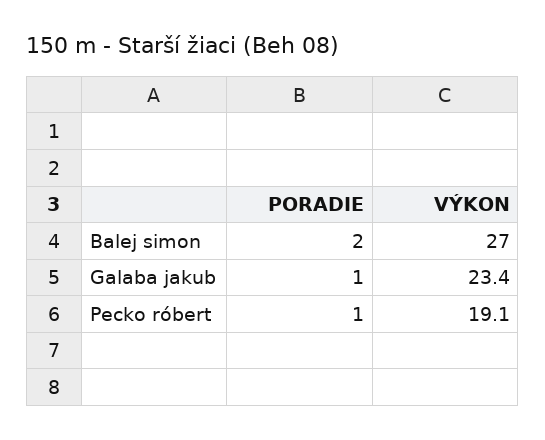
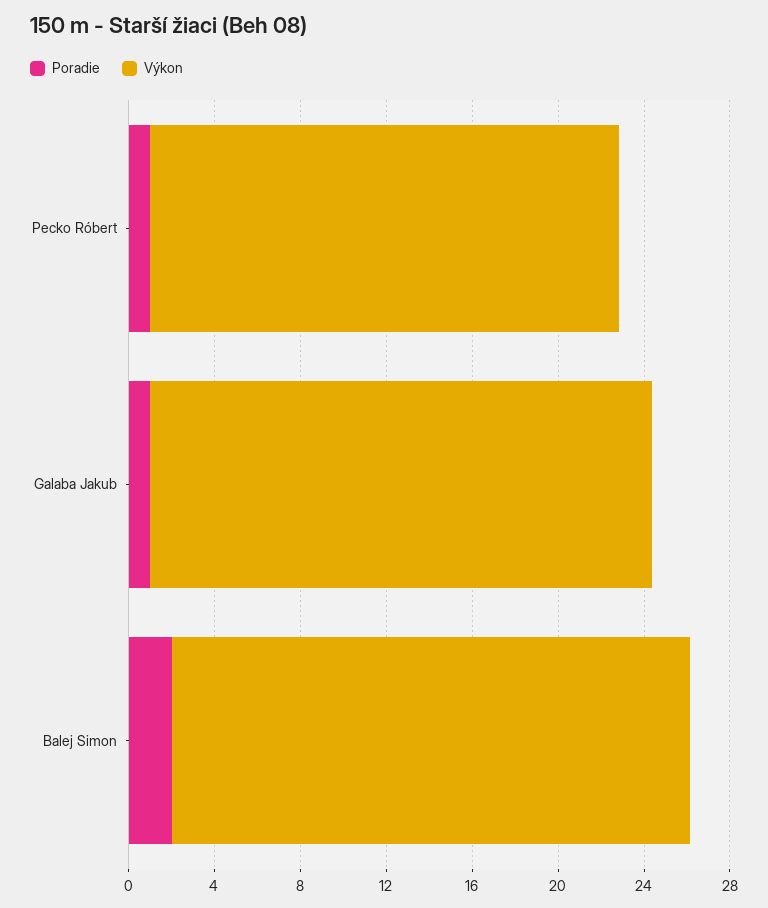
VÝKON, Balej simon: 27 -> 24
VÝKON, Pecko róbert: 19.1 -> 22

